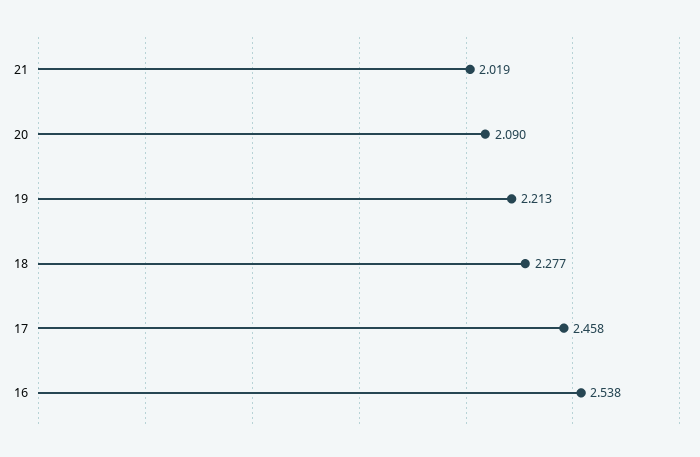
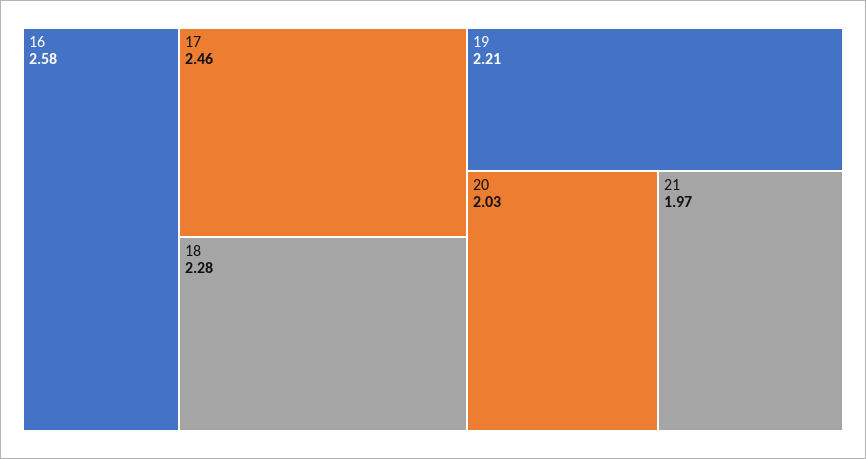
21: 2.019 -> 1.97
20: 2.09 -> 2.03
16: 2.538 -> 2.58

